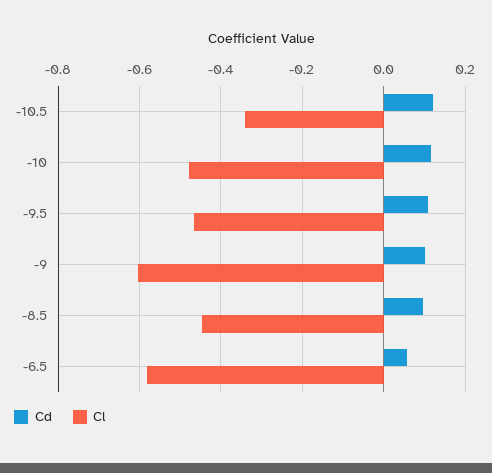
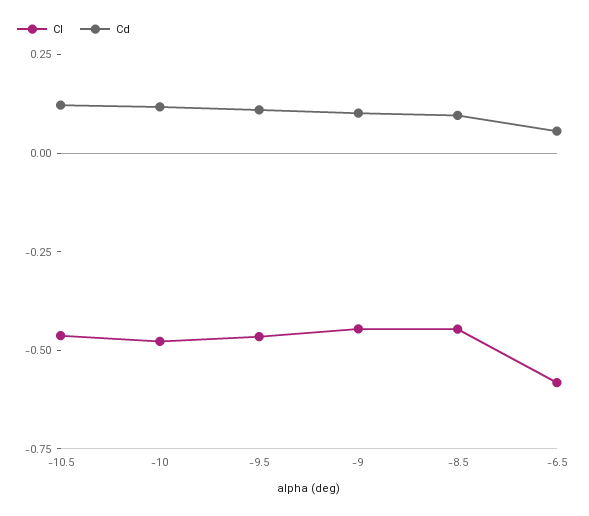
Cl, -10.5: -0.34 -> -0.45
Cl, -9: -0.6 -> -0.45

